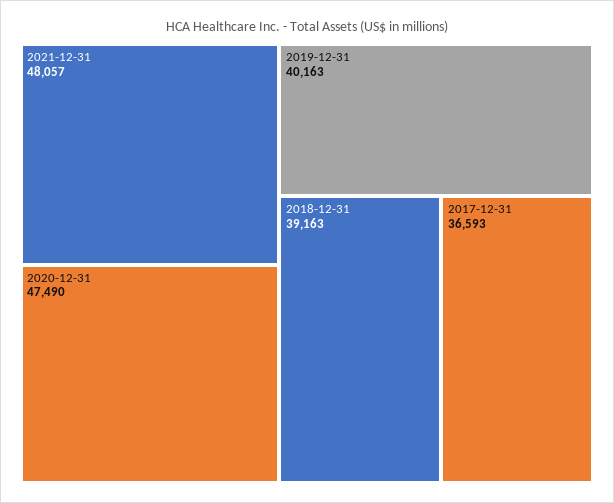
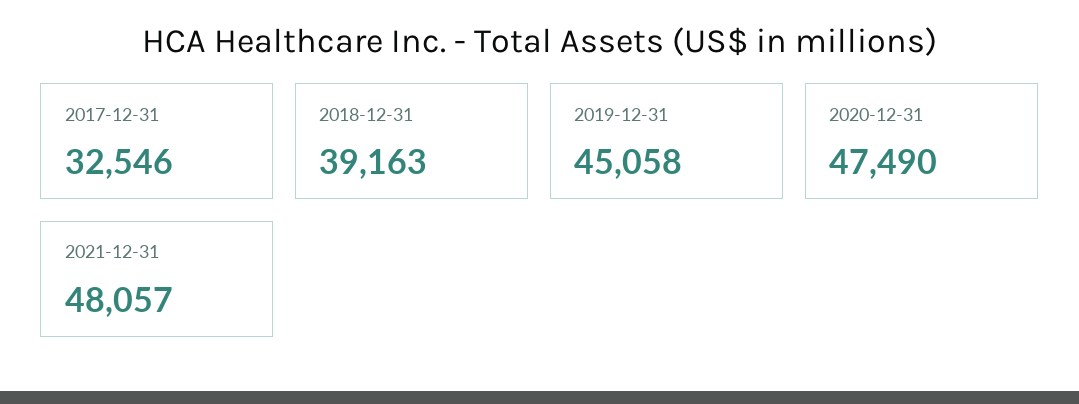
2019-12-31: 40163 -> 45058
2017-12-31: 36593 -> 32546

